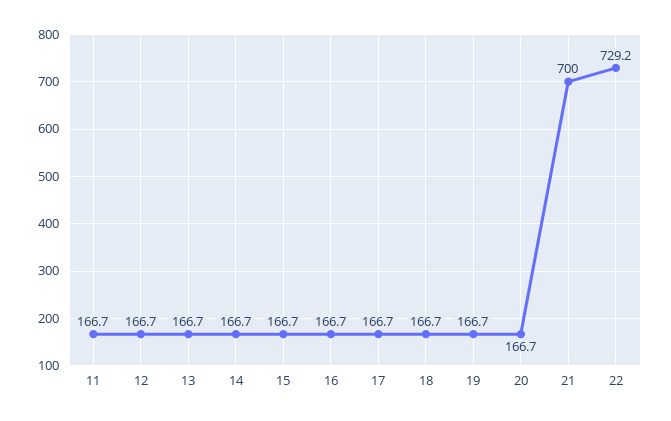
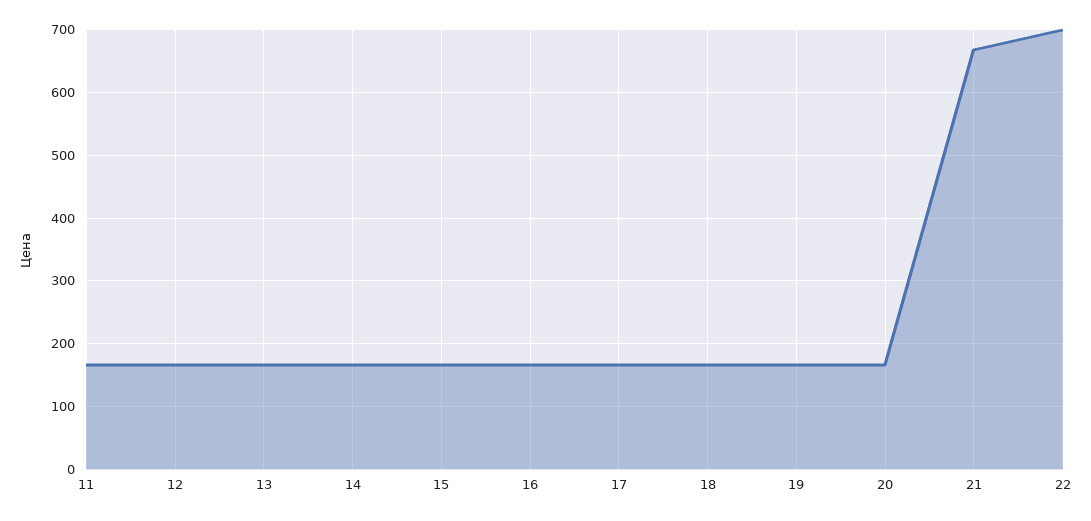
21: 700 -> 670
22: 729.2 -> 700

